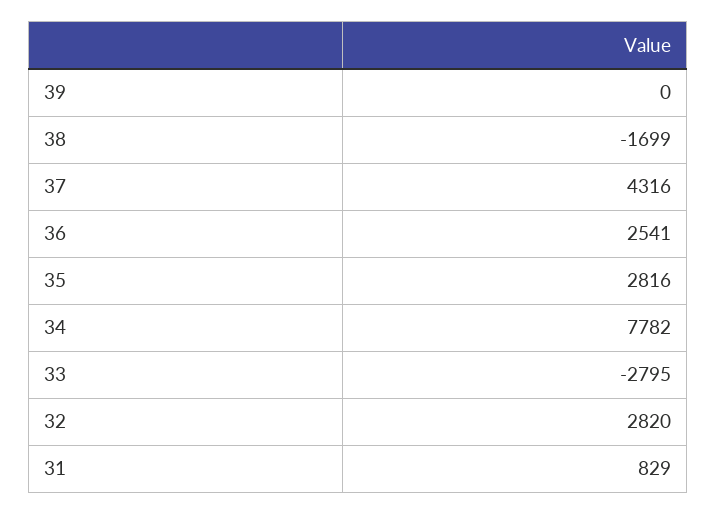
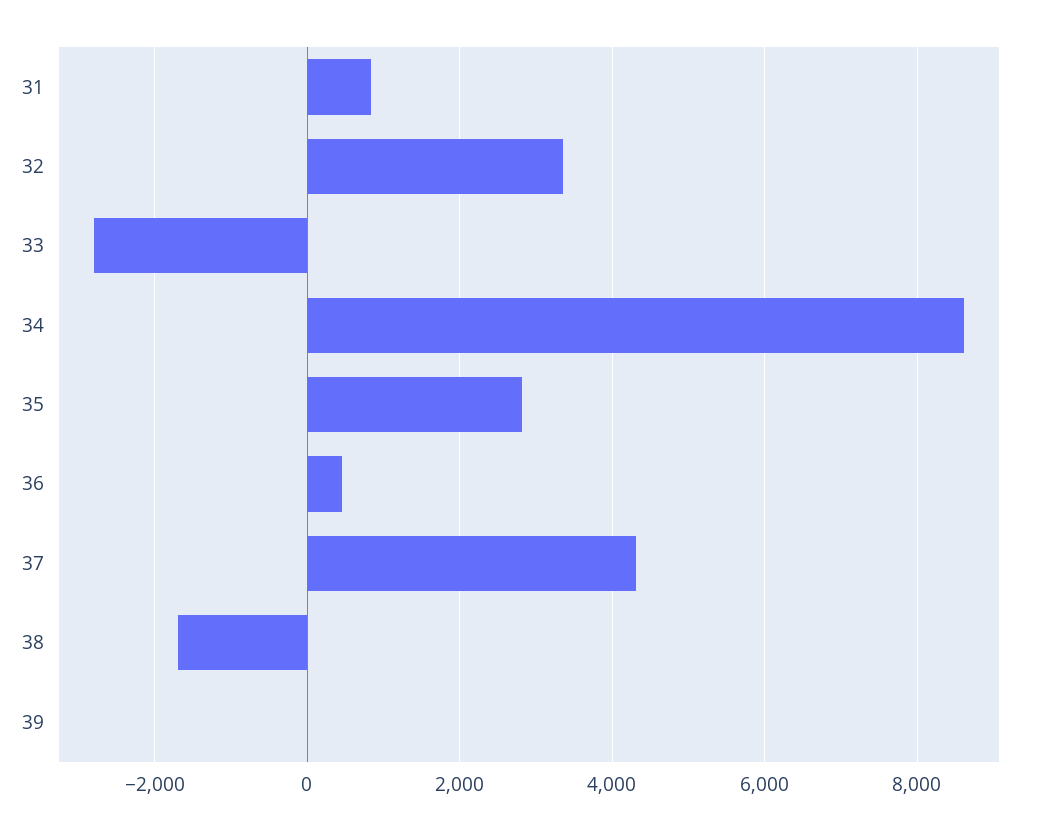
36: 2541 -> 400
34: 7782 -> 8600
32: 2820 -> 3400

